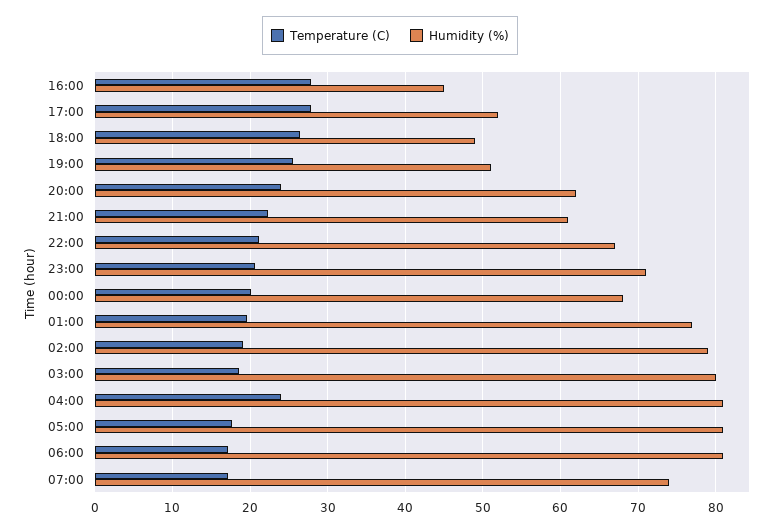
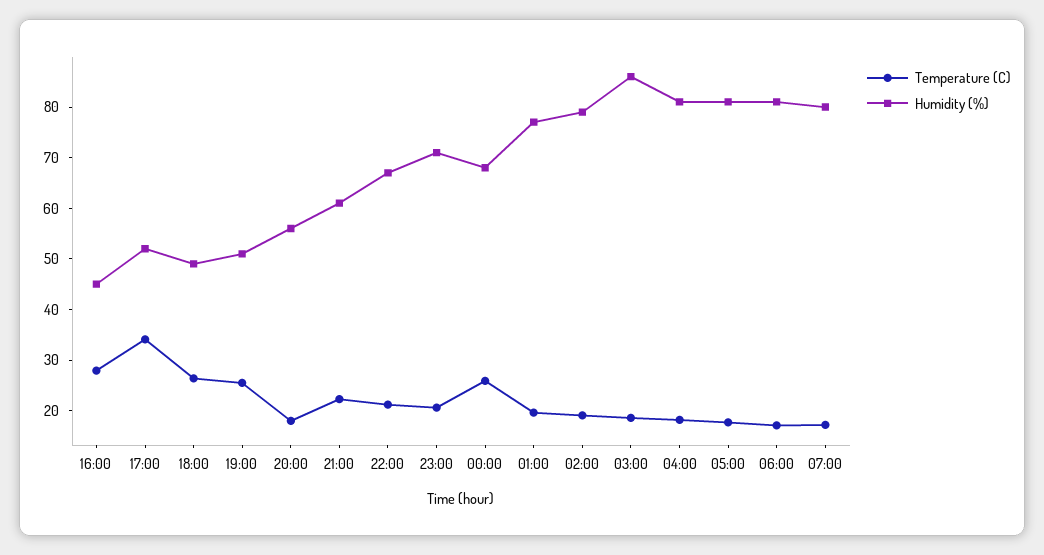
Temperature (C), 17:00: 28 -> 34
Temperature (C), 20:00: 24 -> 18
Humidity (%), 20:00: 62 -> 56
Temperature (C), 00:00: 20 -> 26
Humidity (%), 03:00: 80 -> 86
Temperature (C), 04:00: 24 -> 18
Humidity (%), 07:00: 74 -> 80

